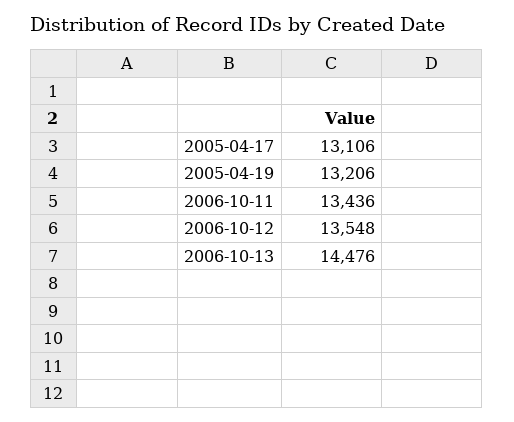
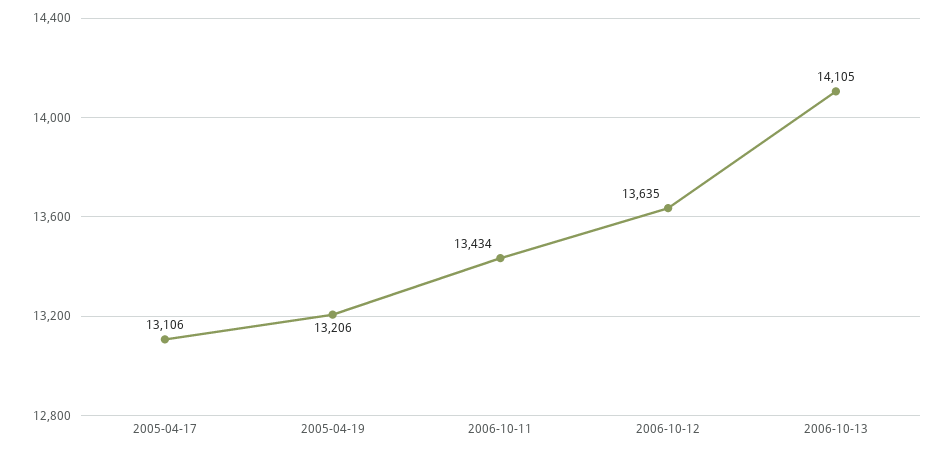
2006-10-11: 13436 -> 13434
2006-10-12: 13548 -> 13635
2006-10-13: 14476 -> 14105

